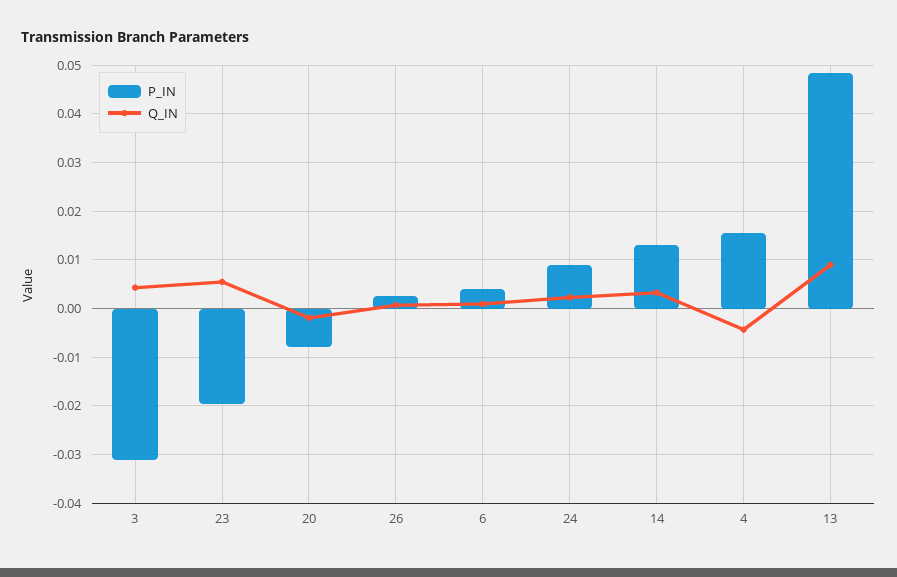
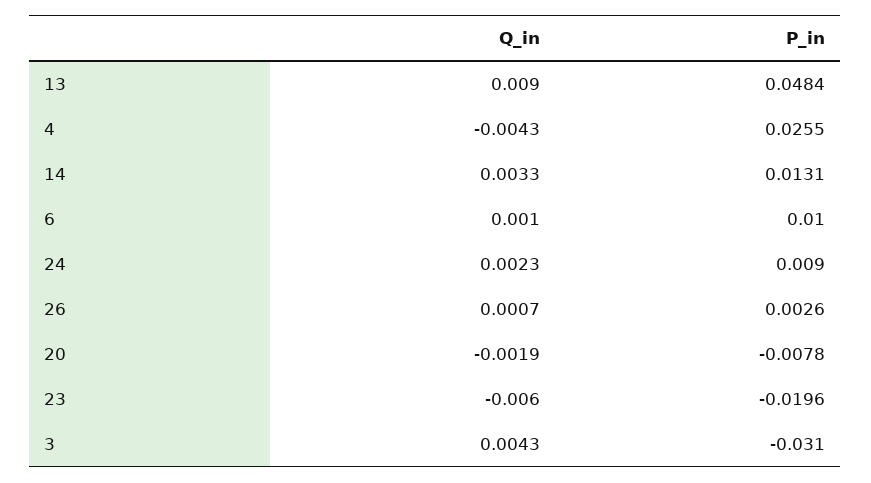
Q_IN, 23: 0.006 -> -0.006
P_IN, 6: 0.004 -> 0.01
P_IN, 4: 0.016 -> 0.0255

